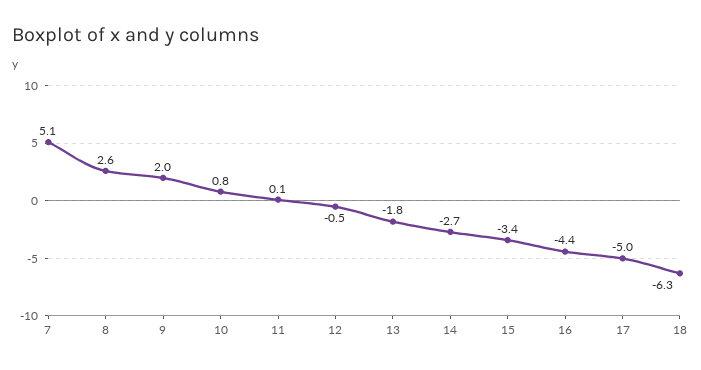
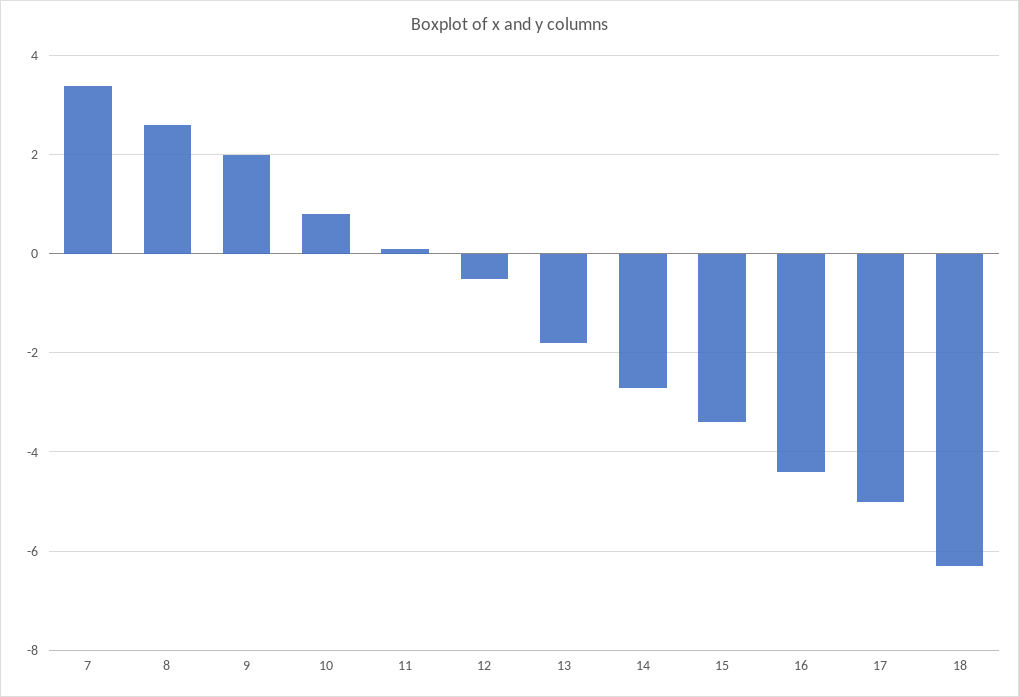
7: 5.1 -> 3.5

